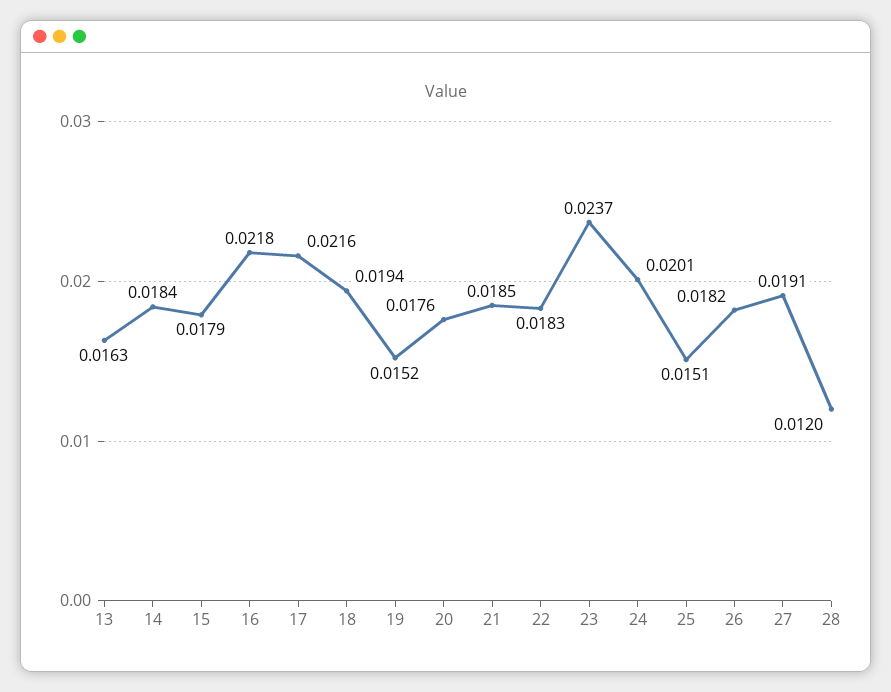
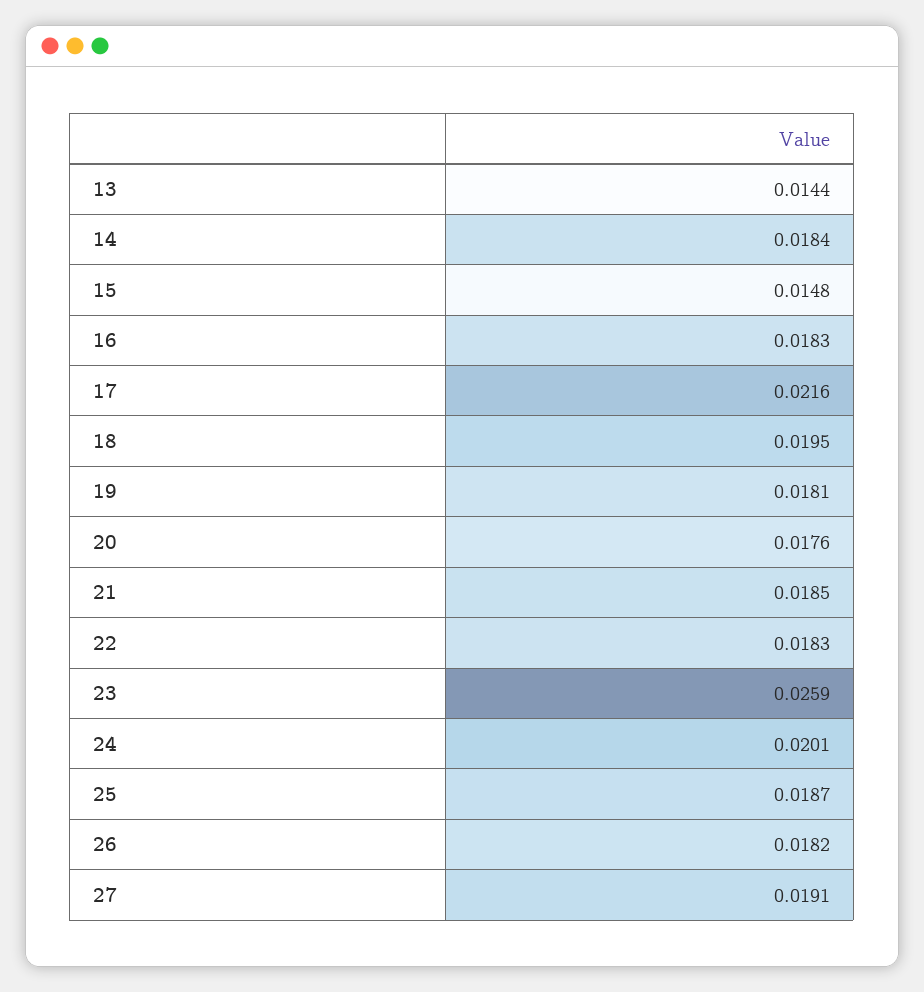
13: 0.0163 -> 0.0144
15: 0.0179 -> 0.0148
16: 0.0218 -> 0.0183
18: 0.0194 -> 0.0195
19: 0.0152 -> 0.0181
23: 0.0237 -> 0.0259
25: 0.0151 -> 0.0187
28: 0.012 -> none

